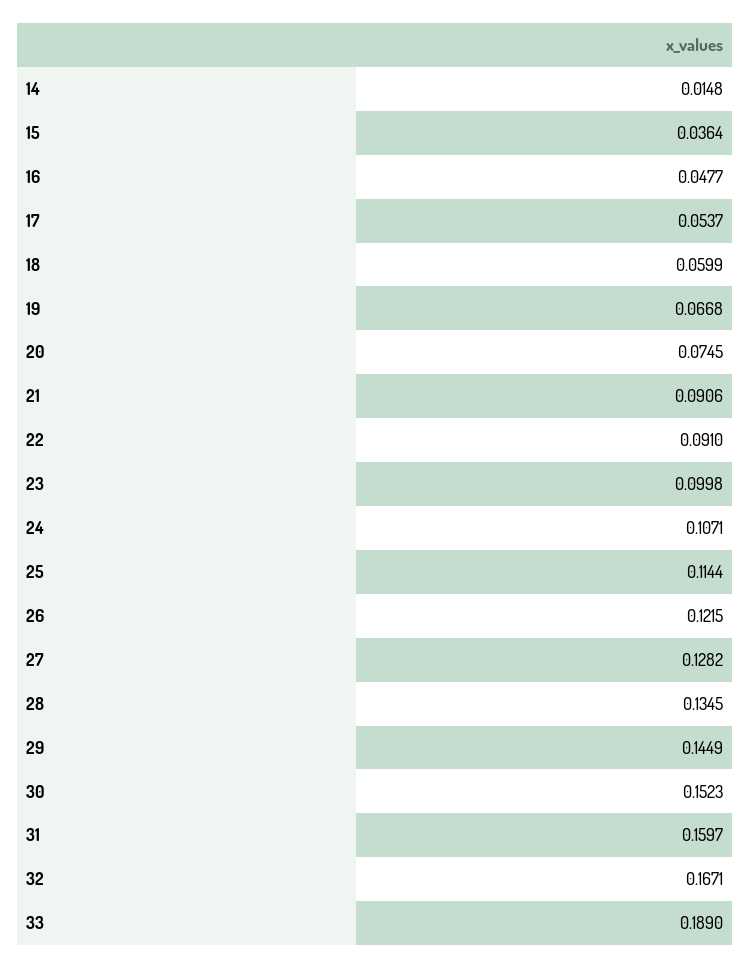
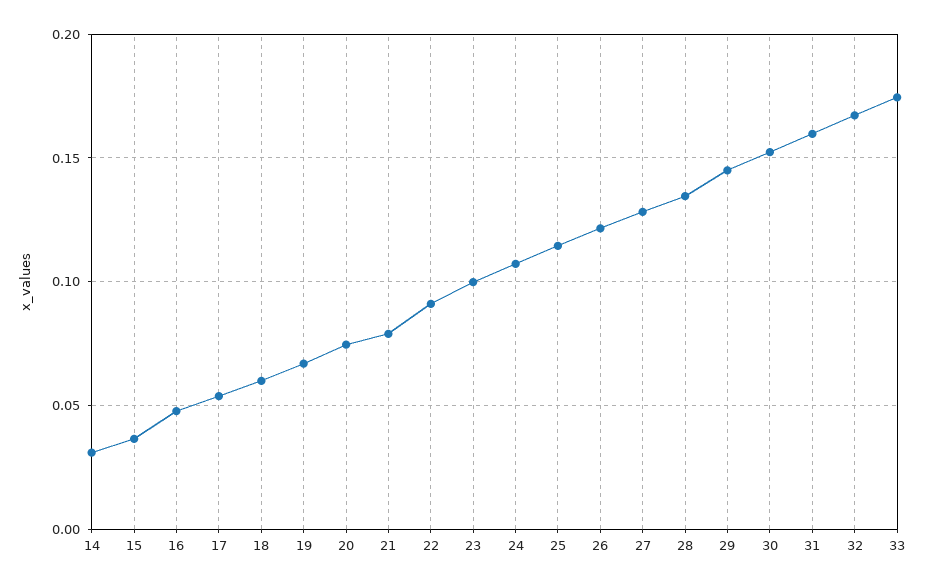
14: 0.0148 -> 0.03
21: 0.0906 -> 0.08
33: 0.189 -> 0.175

